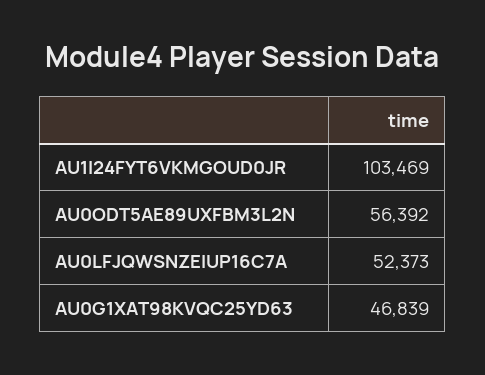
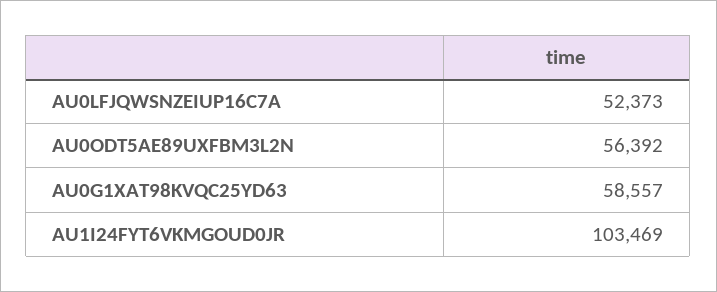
AU0G1XAT98KVQC25YD63: 46839 -> 58557

